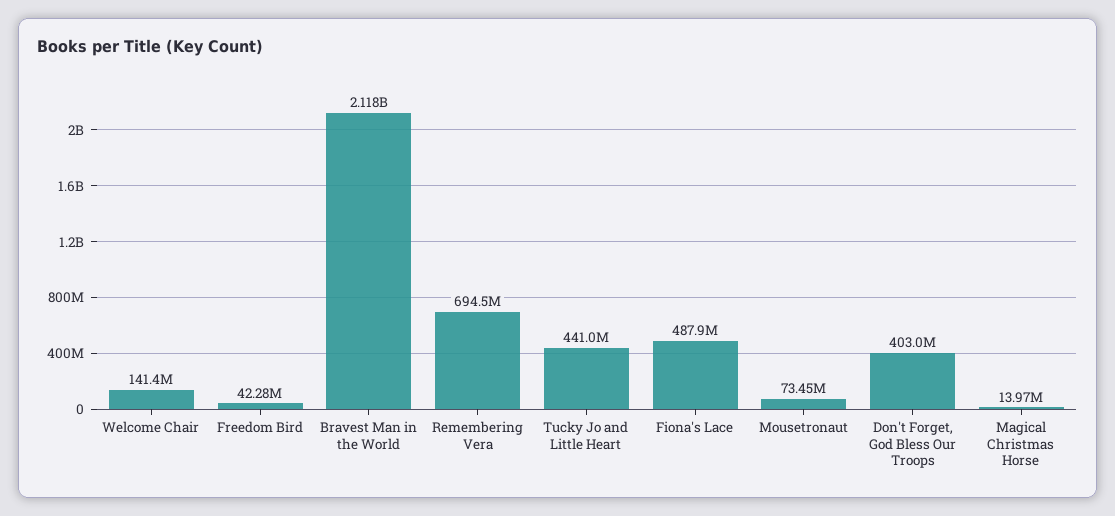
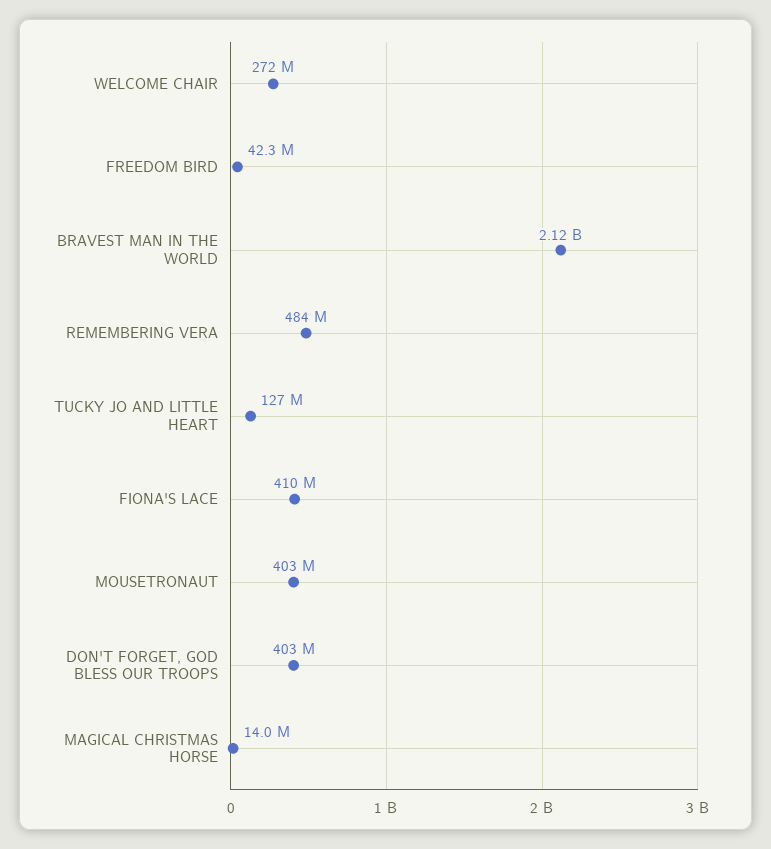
Welcome Chair: 141400000 -> 272000000
Remembering Vera: 694500000 -> 484000000
Tucky Jo and Little Heart: 441000000 -> 127000000
Fiona's Lace: 487900000 -> 410000000
Mousetronaut: 73450000 -> 403000000

